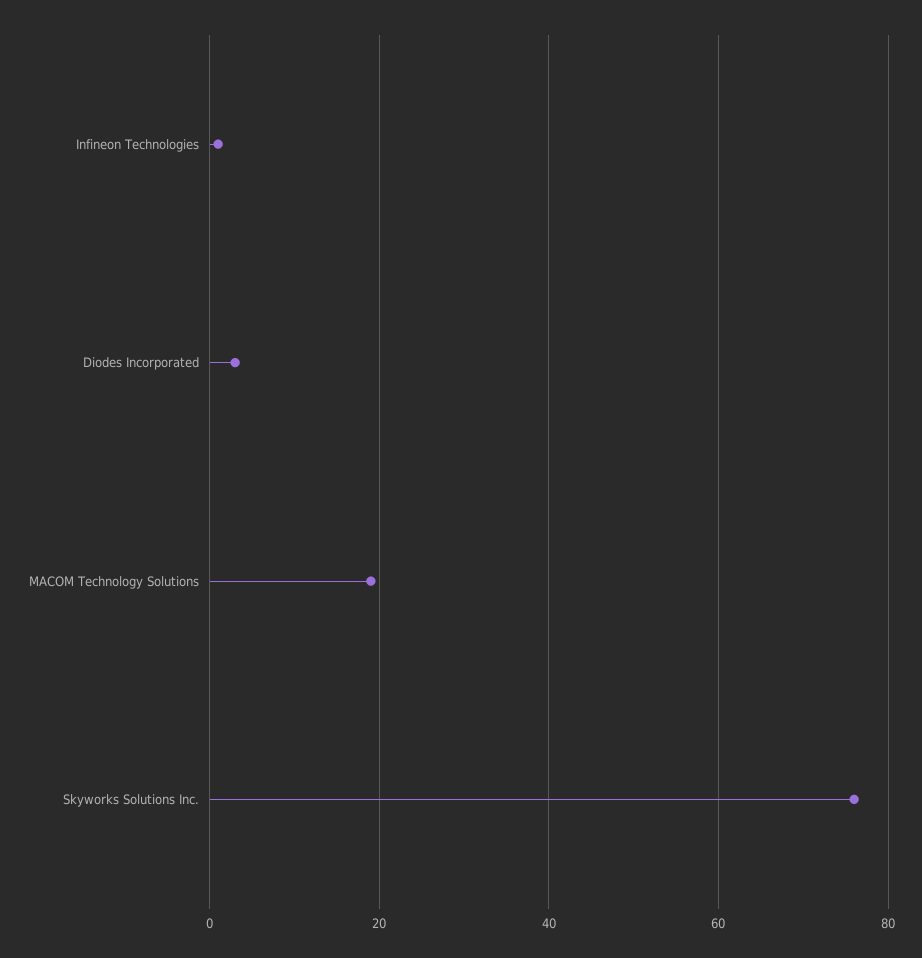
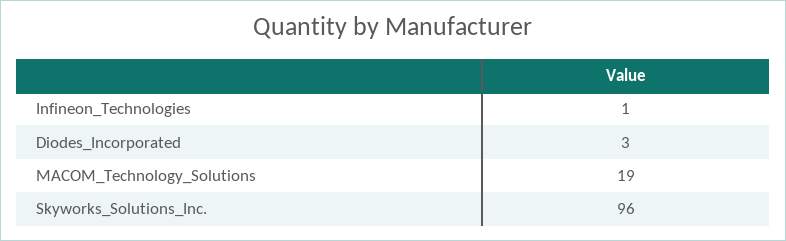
Skyworks Solutions Inc.: 75 -> 96

